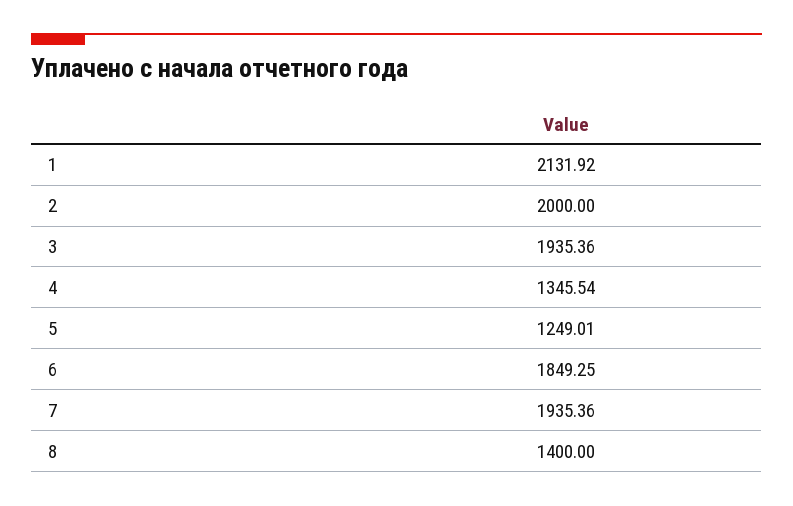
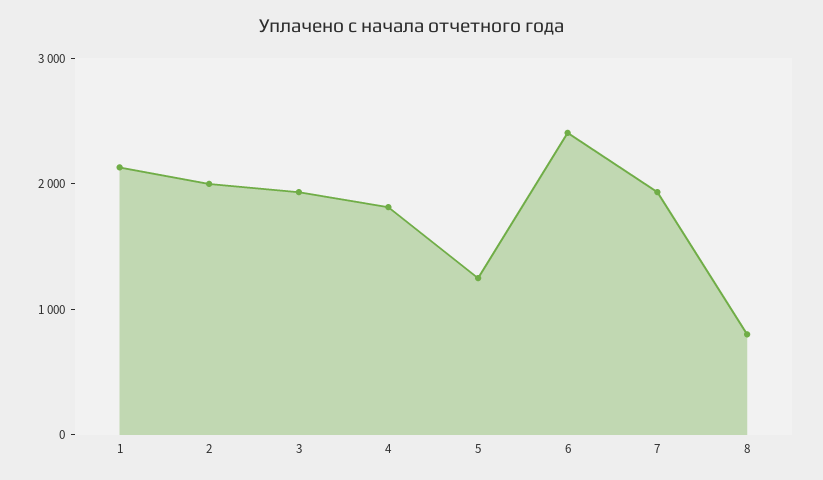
4: 1345.54 -> 1800
6: 1849.25 -> 2400
8: 1400 -> 800

